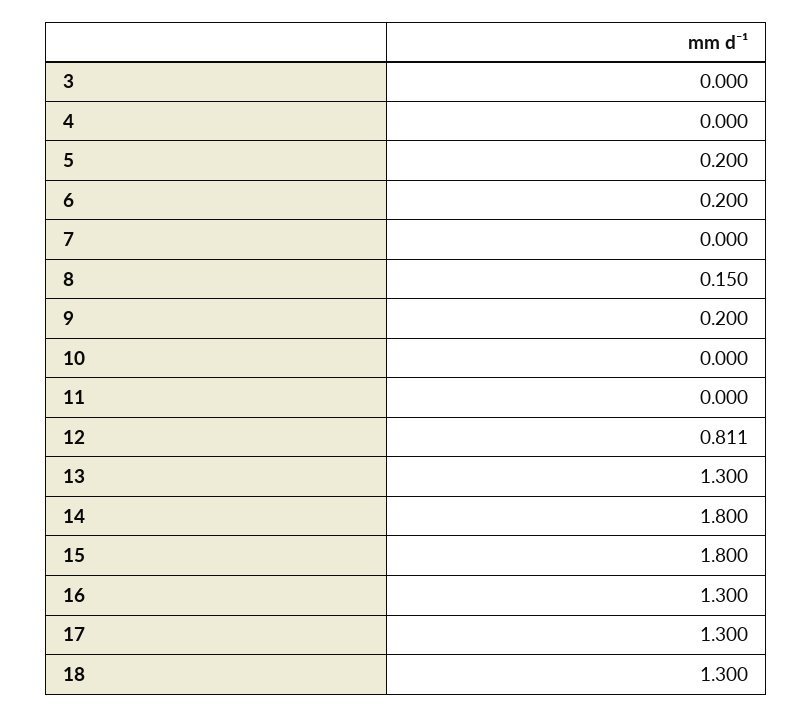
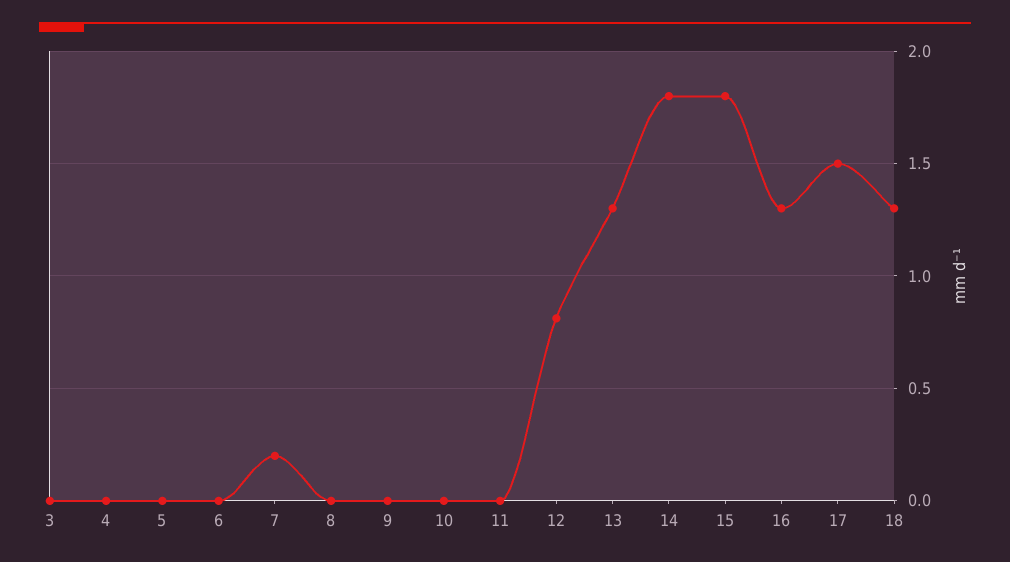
5: 0.2 -> 0
6: 0.2 -> 0
7: 0 -> 0.2
8: 0.15 -> 0
9: 0.2 -> 0
17: 1.3 -> 1.5

